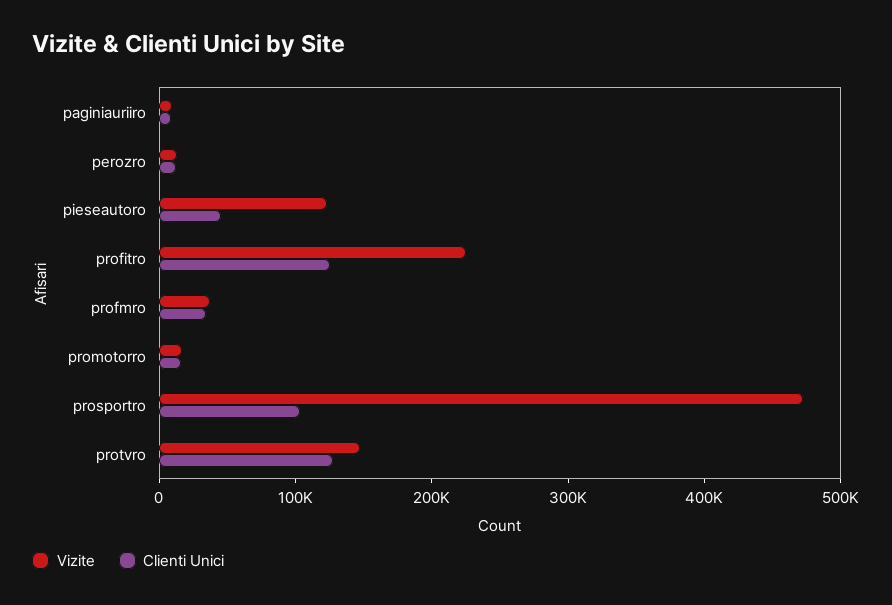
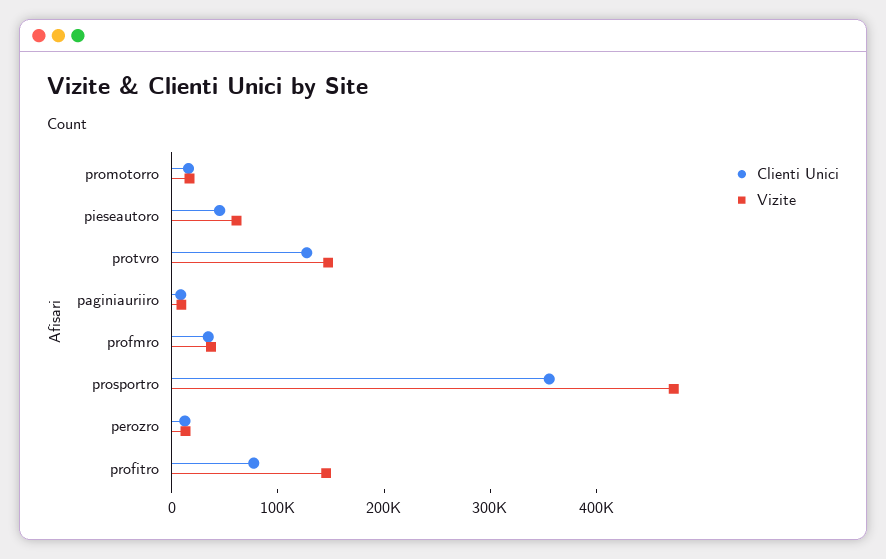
Vizite, pieseautoro: 120000 -> 60000
Vizite, profitro: 220000 -> 140000
Clienti Unici, profitro: 120000 -> 80000
Clienti Unici, prosportro: 100000 -> 360000

